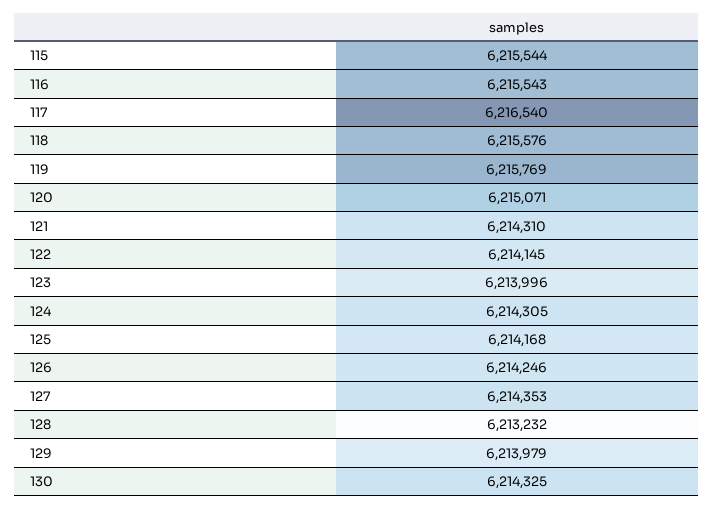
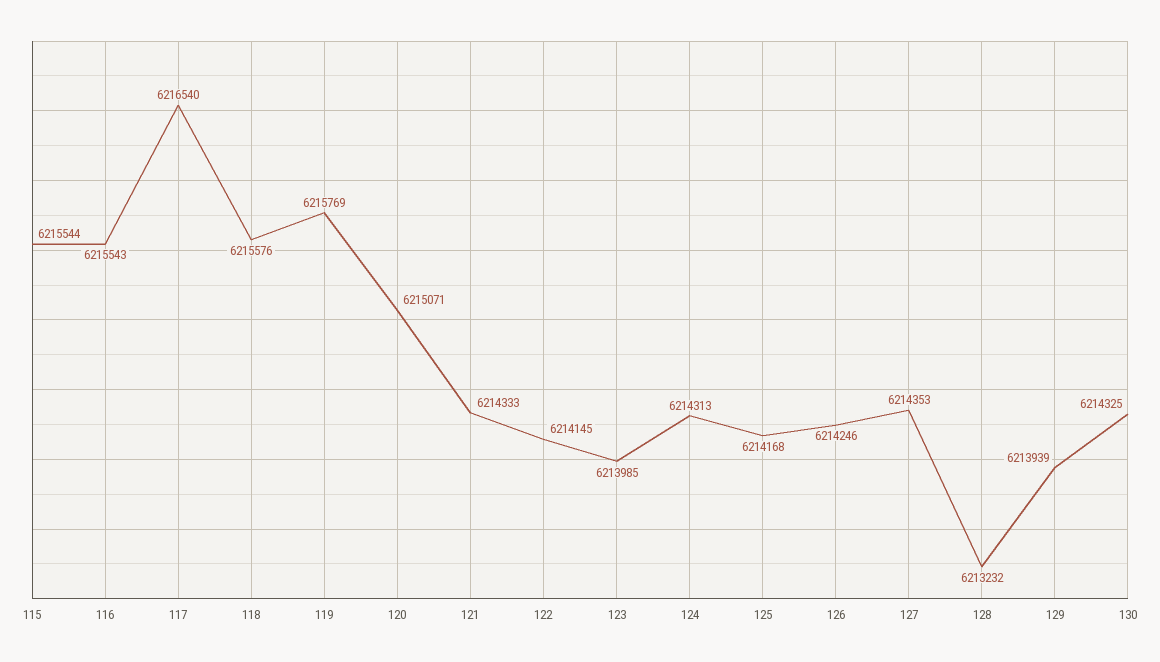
121: 6214310 -> 6214333
123: 6213996 -> 6213985
124: 6214305 -> 6214313
129: 6213979 -> 6213939

